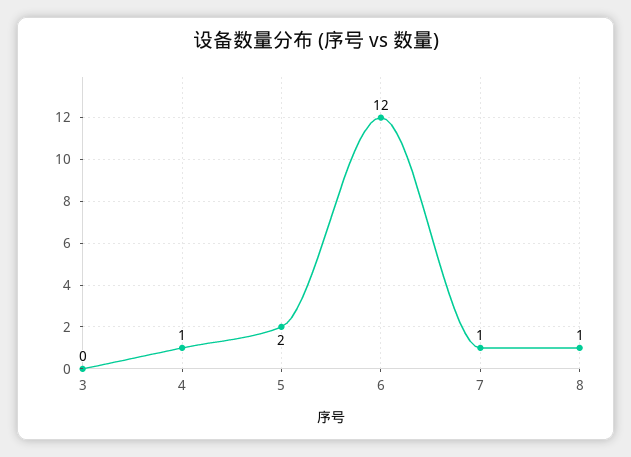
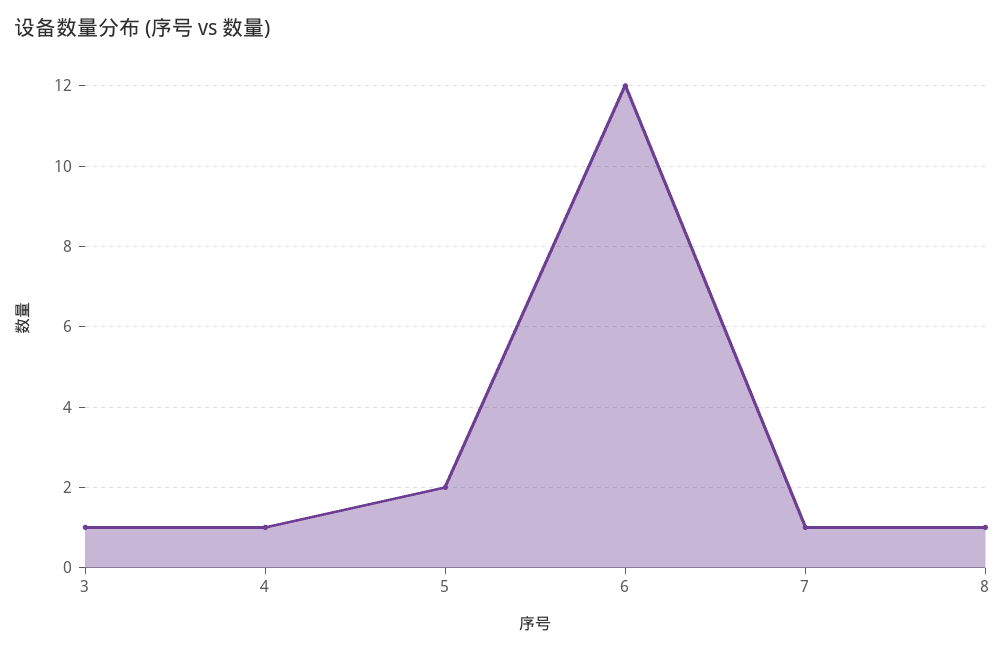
3: 0 -> 1

